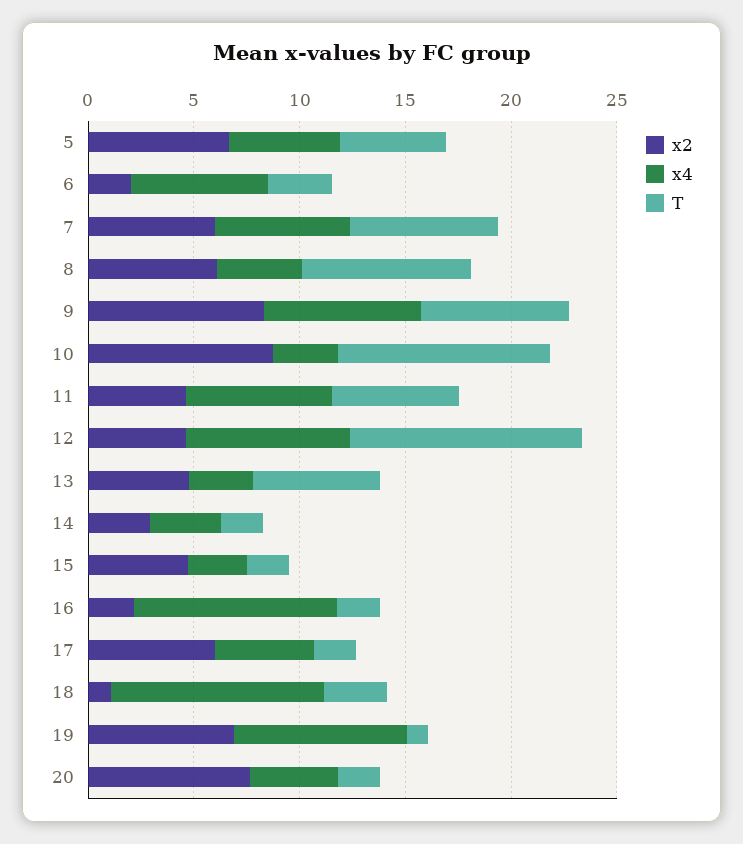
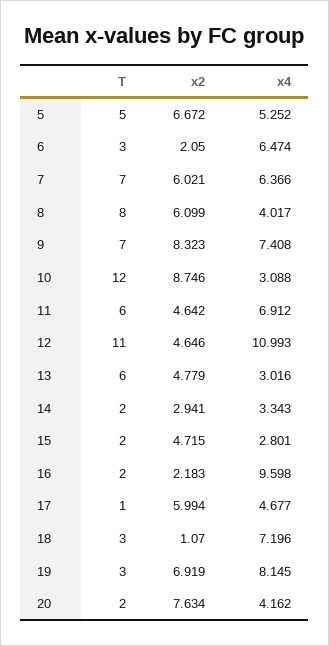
T, 10: 10 -> 12
x4, 12: 8 -> 10.993
T, 17: 2 -> 1
x4, 18: 10 -> 7.196
T, 19: 1 -> 3

